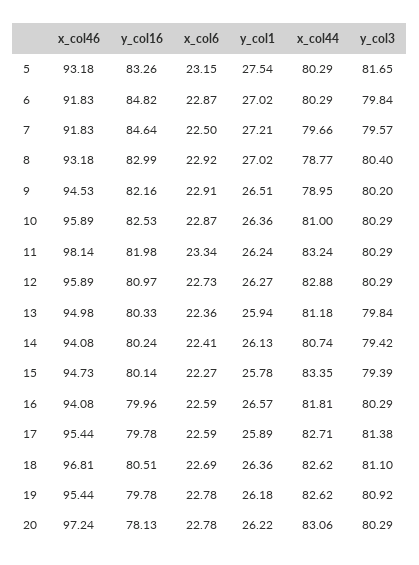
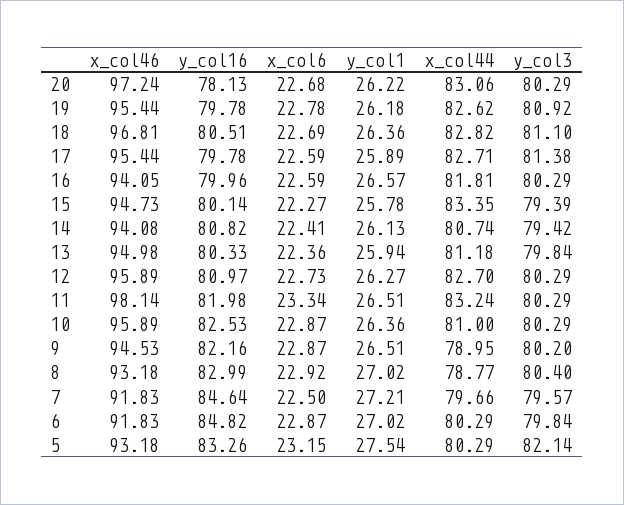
y_col3, 5: 81.65 -> 82.14
x_col6, 9: 22.91 -> 22.87
y_col1, 11: 26.24 -> 26.51
x_col44, 12: 82.88 -> 82.7
y_col16, 14: 80.24 -> 80.82
x_col46, 16: 94.08 -> 94.05
x_col44, 18: 82.62 -> 82.82
x_col6, 20: 22.78 -> 22.68

